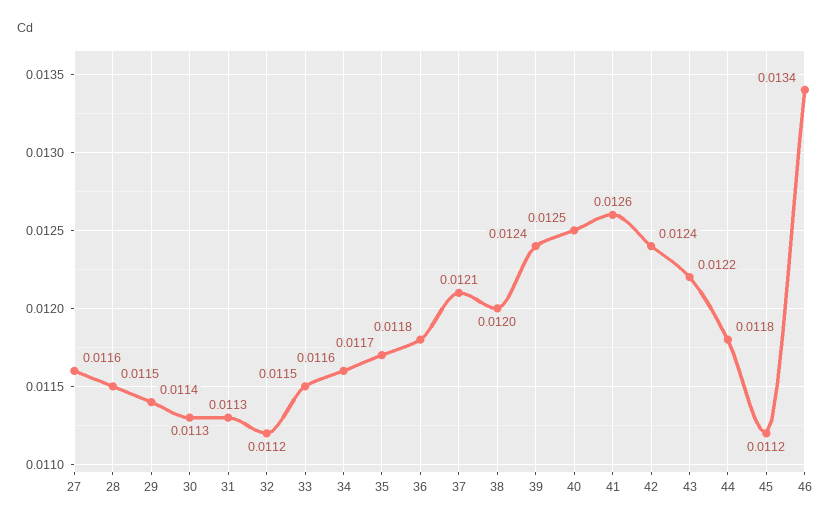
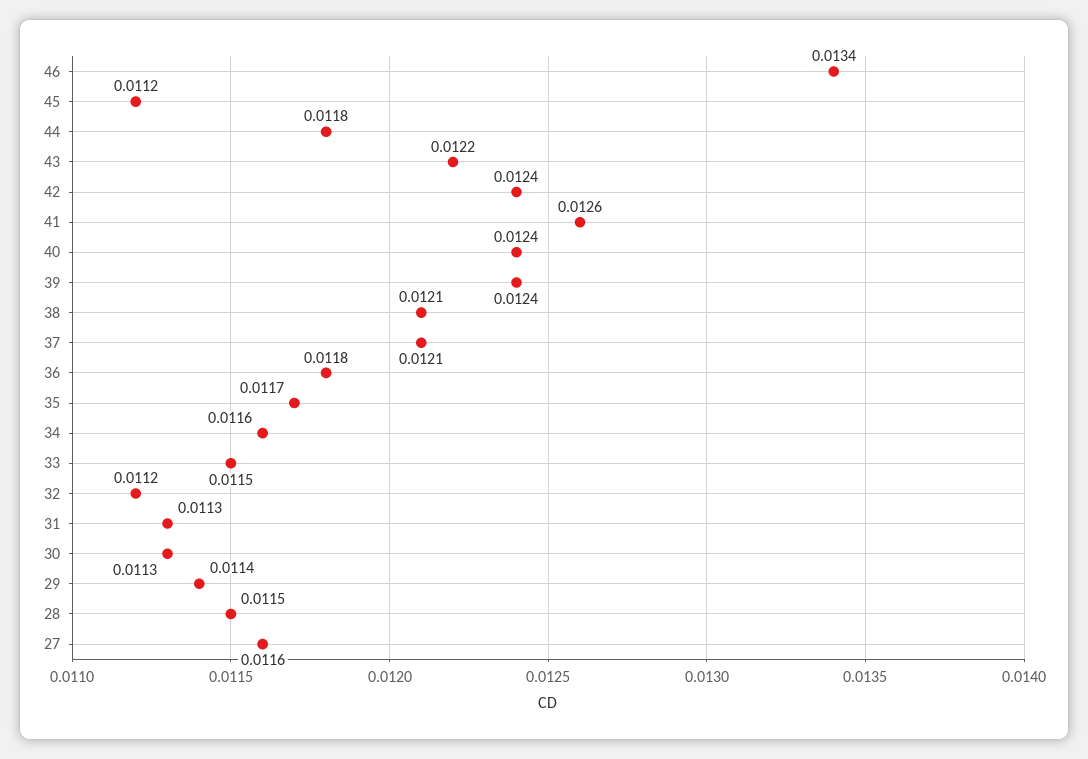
38: 0.012 -> 0.0121
40: 0.0125 -> 0.0124

